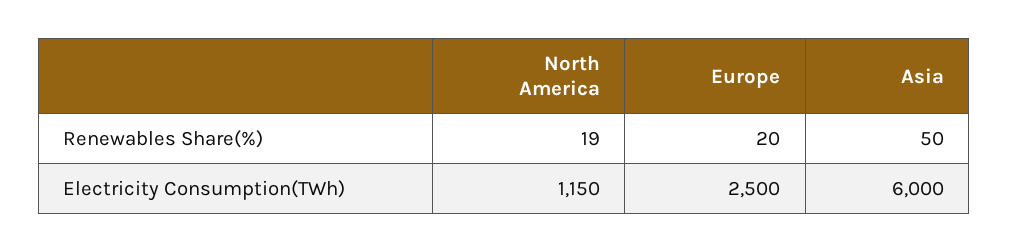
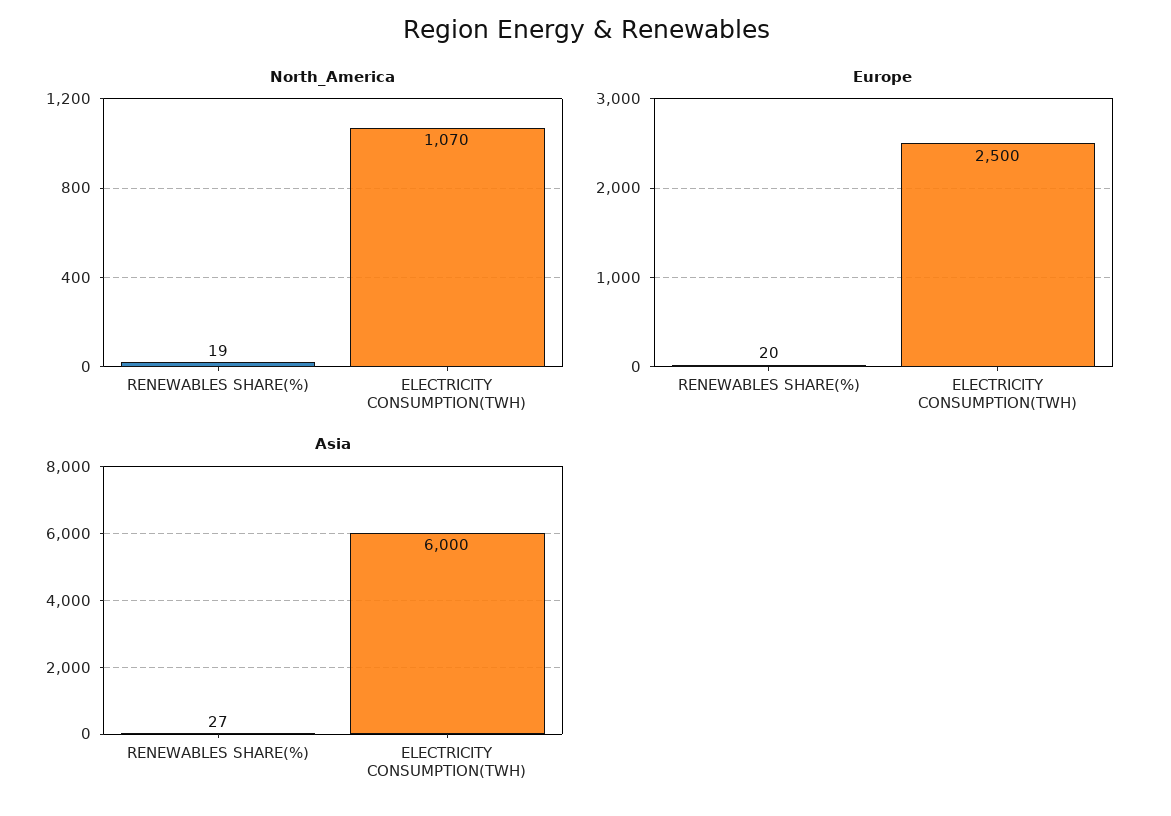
Asia, Renewables Share(%): 50 -> 27
North America, Electricity Consumption(TWh): 1150 -> 1070

